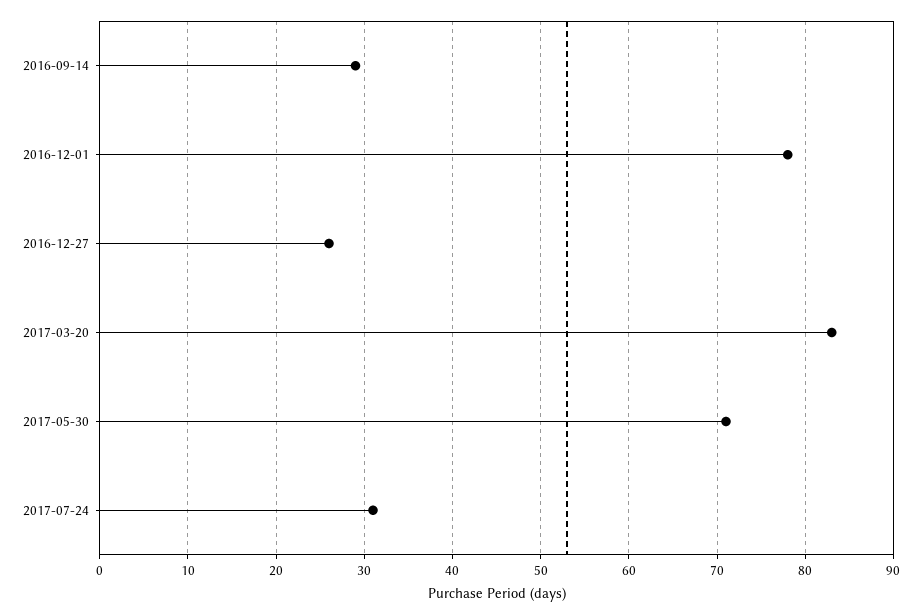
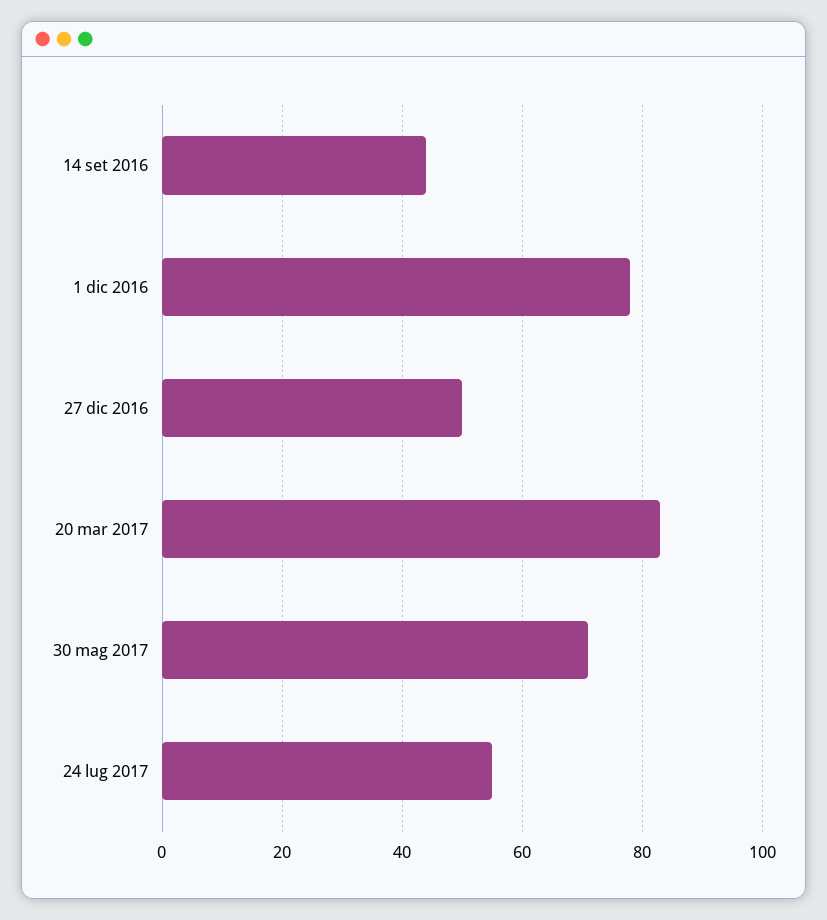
2016-09-14: 29 -> 45
2016-12-27: 26 -> 50
2017-07-24: 31 -> 55

